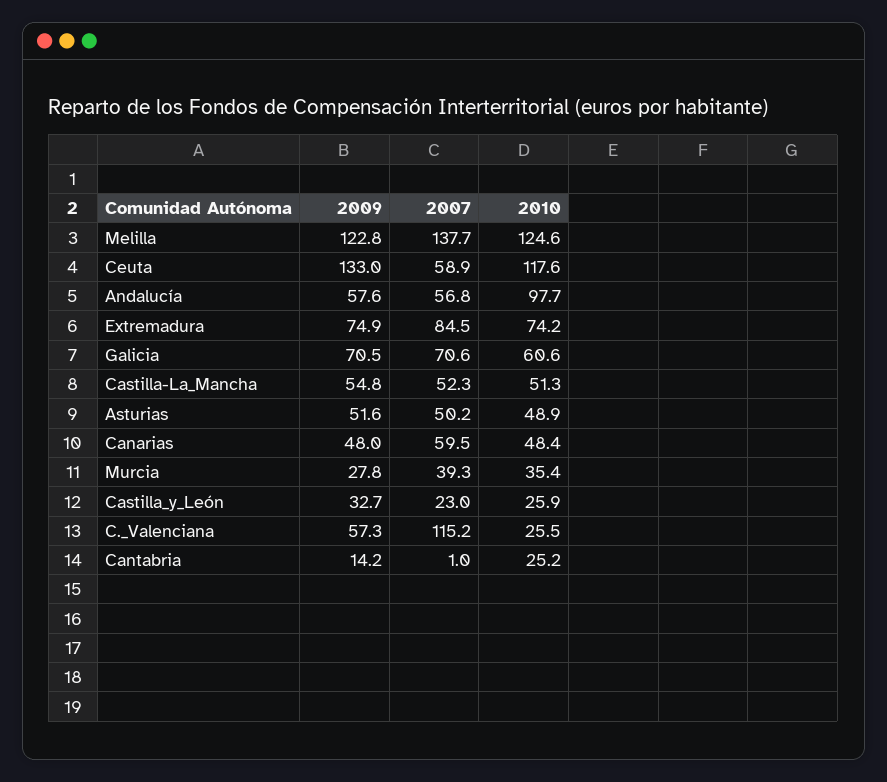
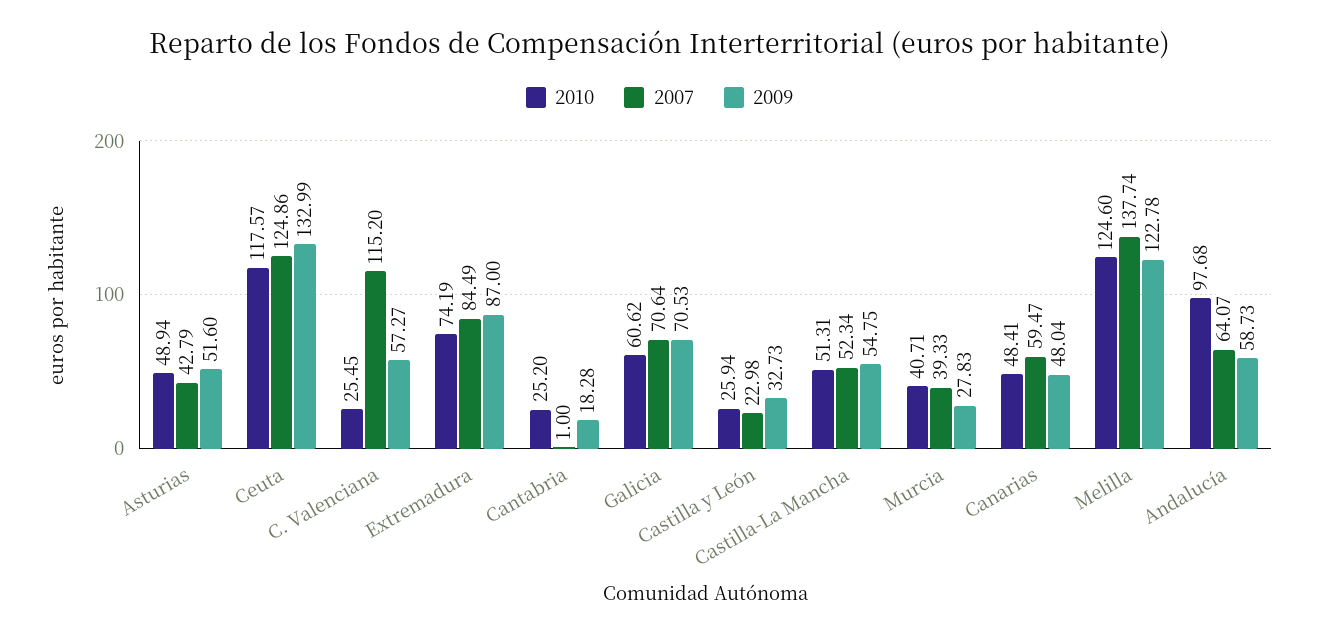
2007, Ceuta: 58.9 -> 124.86
2009, Andalucía: 57.6 -> 58.73
2007, Andalucía: 56.8 -> 64.07
2009, Extremadura: 74.9 -> 87
2007, Asturias: 50.2 -> 42.79
2010, Murcia: 35.4 -> 40.71
2009, Cantabria: 14.2 -> 18.28

